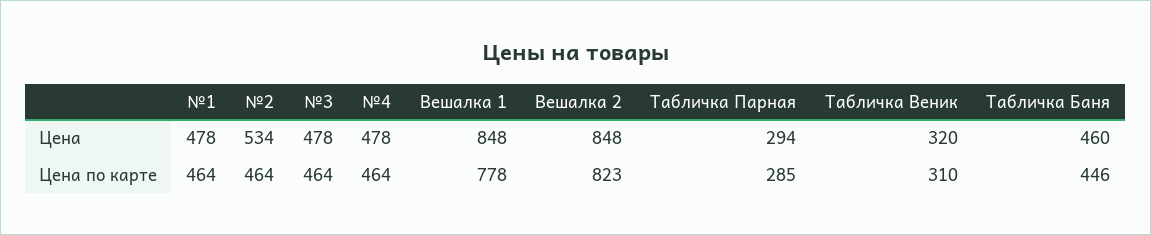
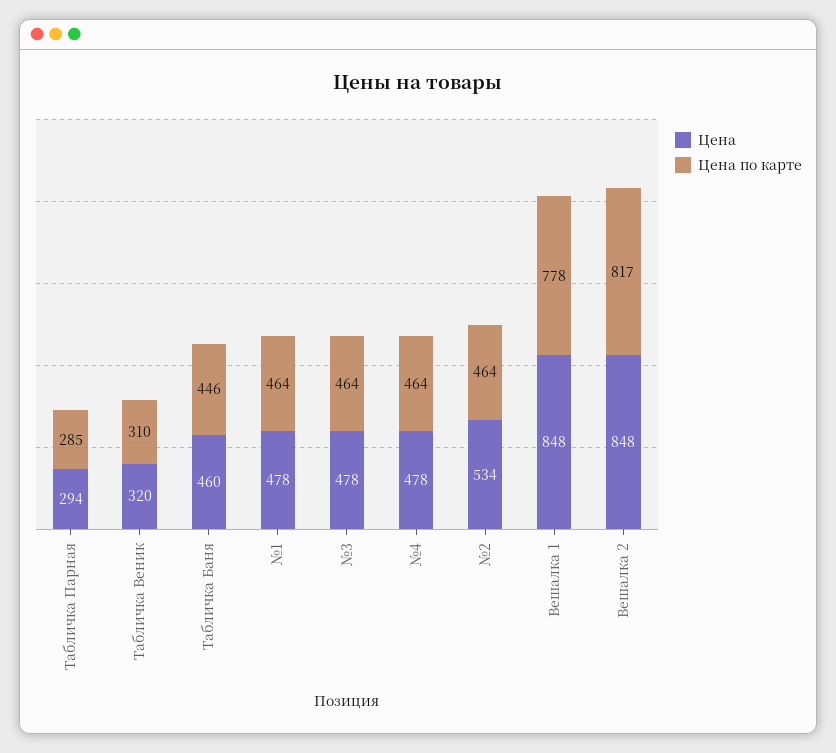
Цена по карте, Вешалка 2: 823 -> 817

